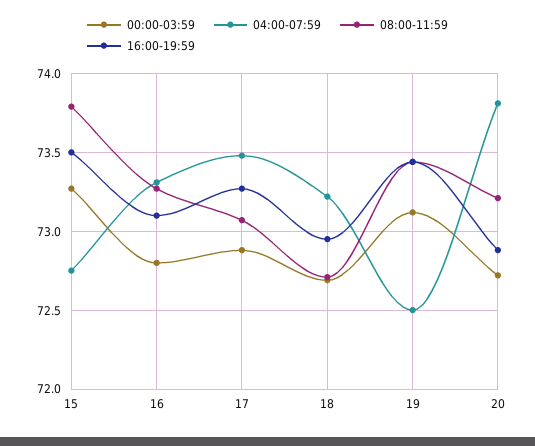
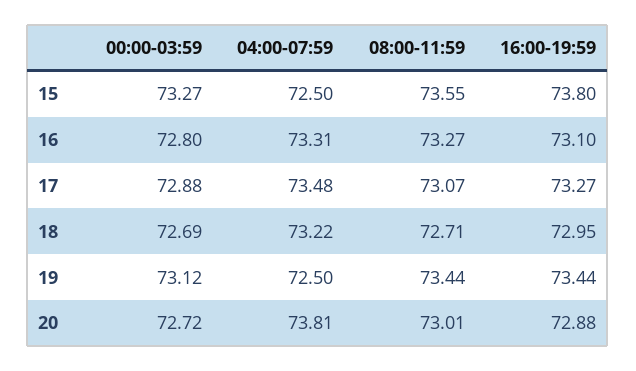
04:00-07:59, 15: 72.75 -> 72.5
08:00-11:59, 15: 73.8 -> 73.55
16:00-19:59, 15: 73.5 -> 73.8
08:00-11:59, 20: 73.2 -> 73.01

